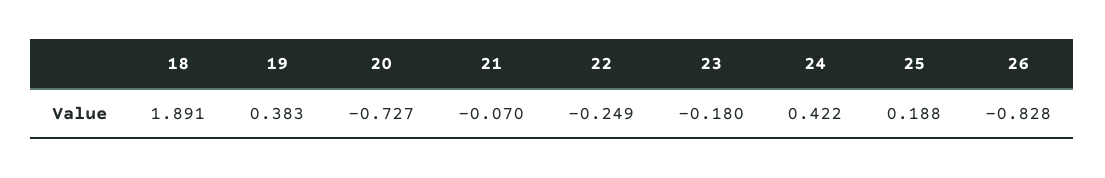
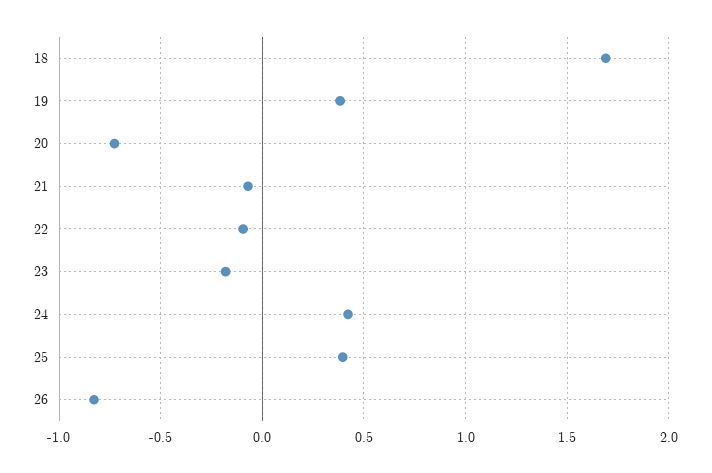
18: 1.891 -> 1.7
22: -0.249 -> -0.1
25: 0.188 -> 0.4

